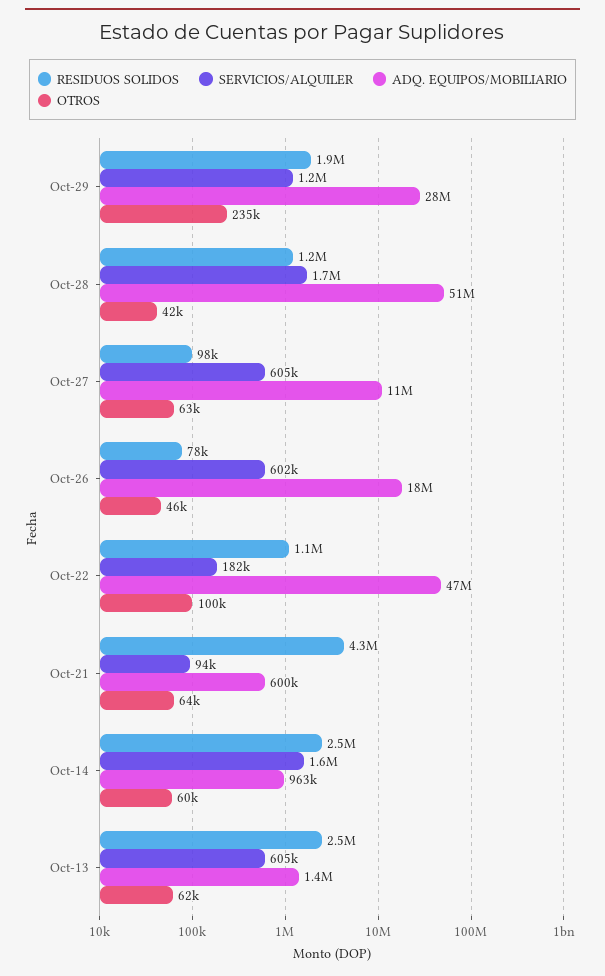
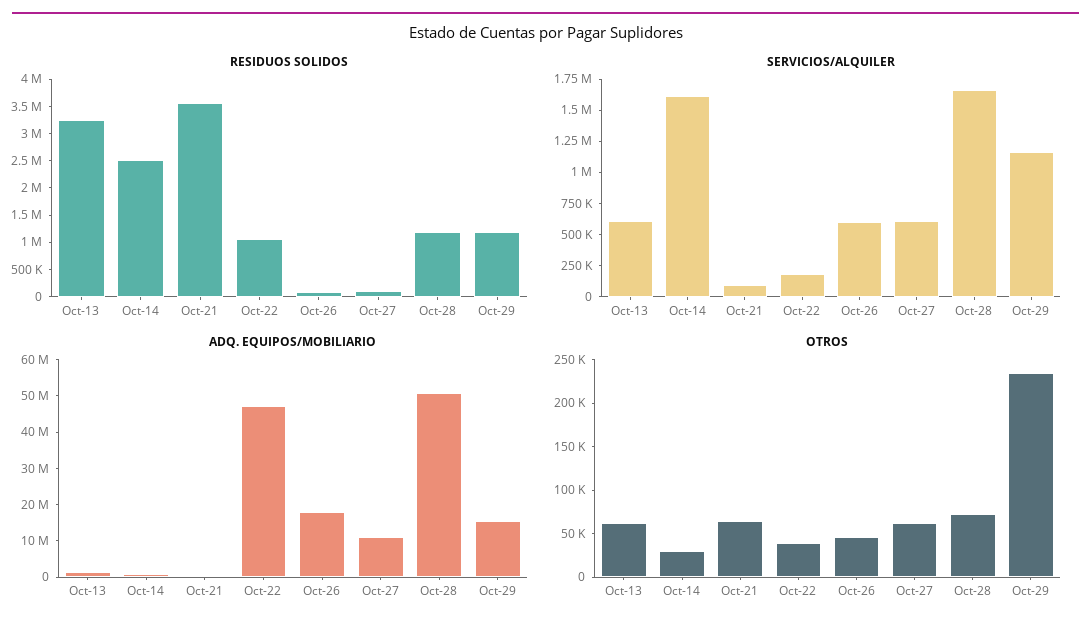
RESIDUOS SOLIDOS, Oct-29: 1900000 -> 1250000
ADQ. EQUIPOS/MOBILIARIO, Oct-29: 28000000 -> 15000000
OTROS, Oct-28: 42000 -> 70000
OTROS, Oct-22: 100000 -> 40000
RESIDUOS SOLIDOS, Oct-21: 4300000 -> 3500000
OTROS, Oct-14: 60000 -> 30000
RESIDUOS SOLIDOS, Oct-13: 2500000 -> 3250000

